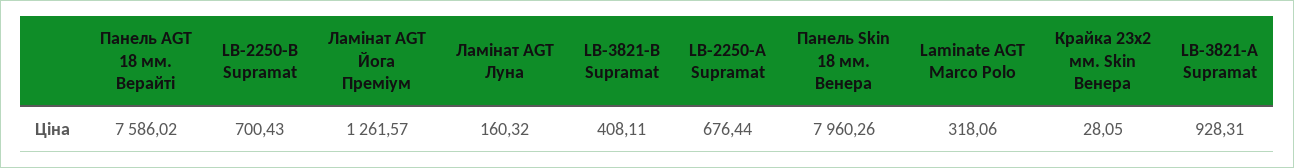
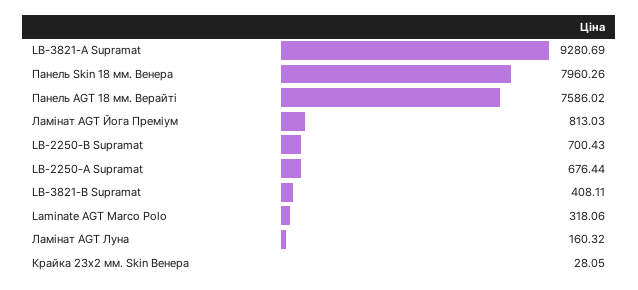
Ламінат AGT Йога Преміум: 1261.57 -> 813.03
LB-3821-А Supramat: 928.31 -> 9280.69

